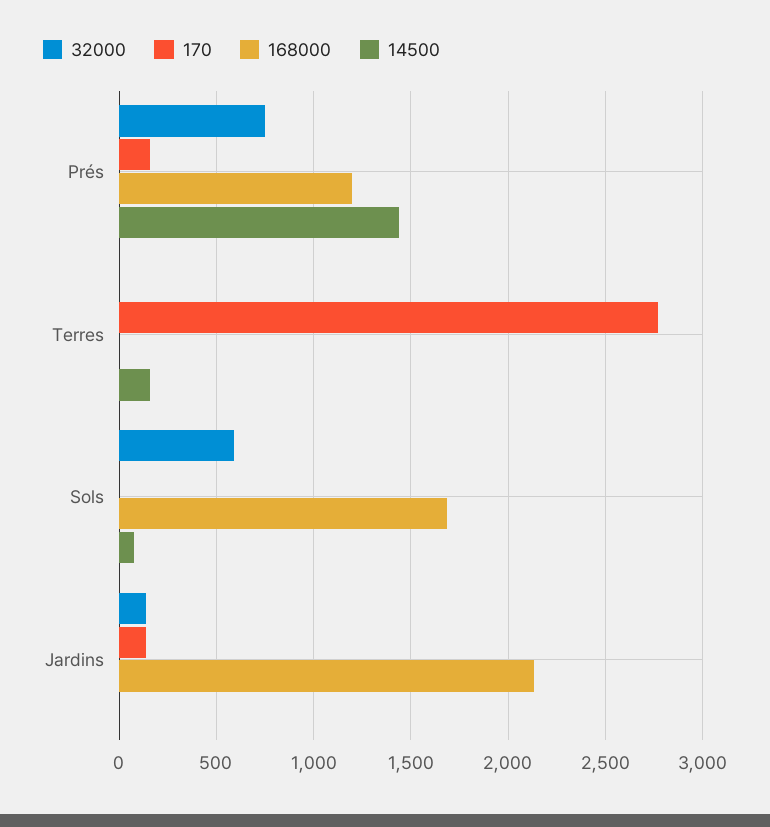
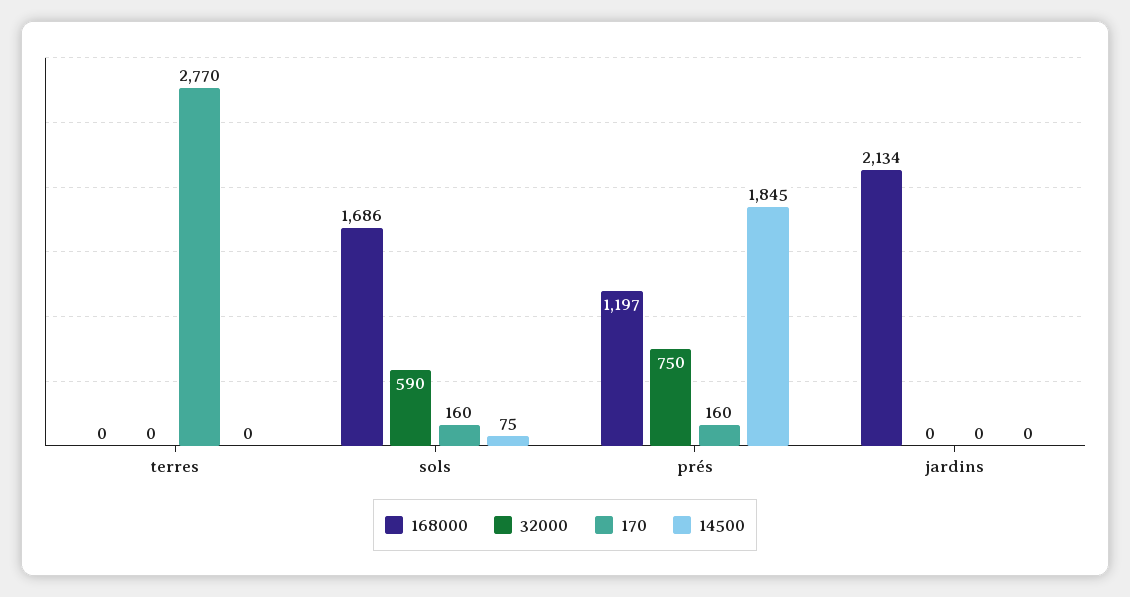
14500, Prés: 1450 -> 1845
14500, Terres: 150 -> 0
170, Sols: 0 -> 160
32000, Jardins: 150 -> 0
170, Jardins: 150 -> 0

